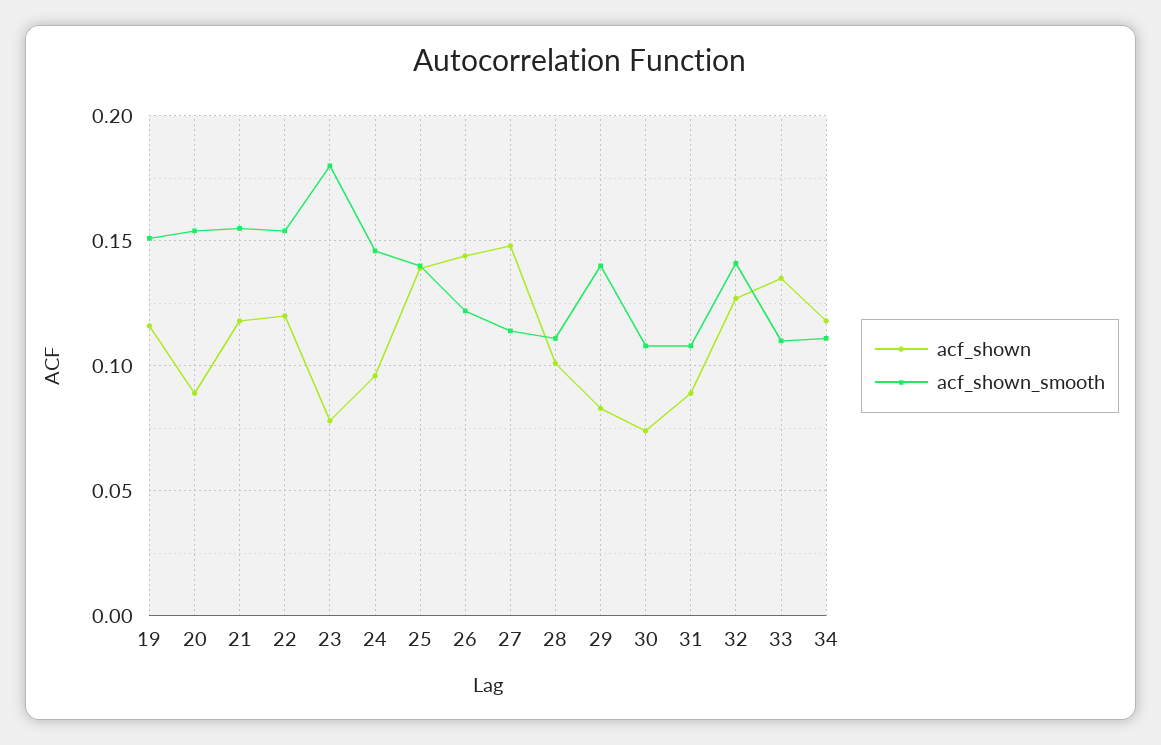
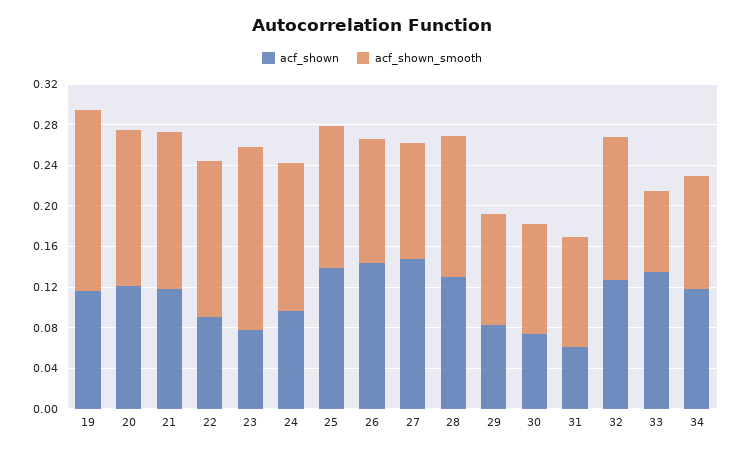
acf_shown_smooth, 19: 0.15 -> 0.18
acf_shown, 20: 0.09 -> 0.12
acf_shown, 22: 0.12 -> 0.09
acf_shown, 28: 0.1 -> 0.13
acf_shown_smooth, 28: 0.11 -> 0.14
acf_shown_smooth, 29: 0.14 -> 0.11
acf_shown, 31: 0.09 -> 0.06
acf_shown_smooth, 33: 0.11 -> 0.08

